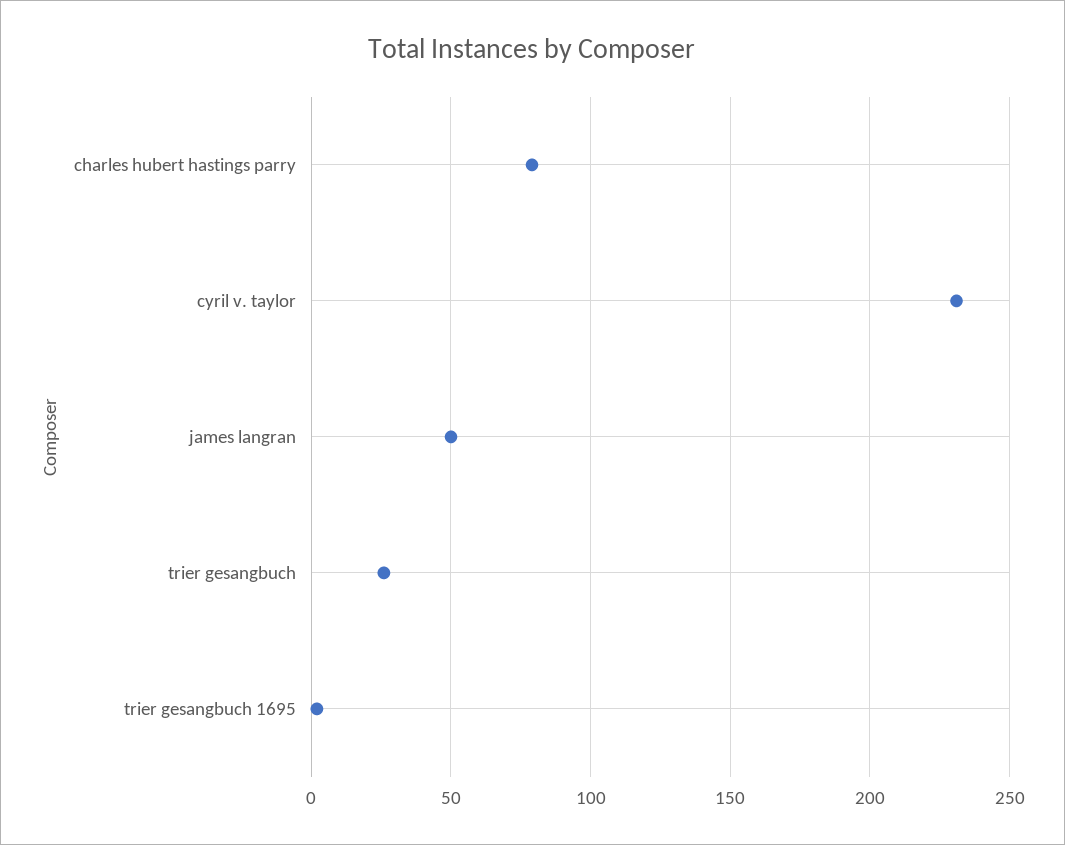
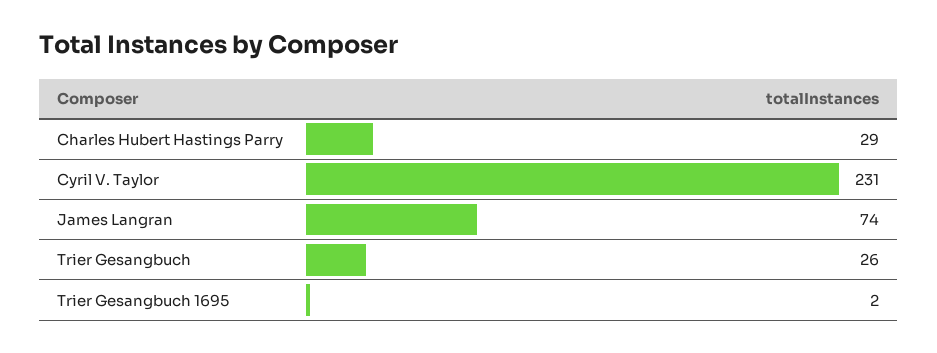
charles hubert hastings parry: 80 -> 29
james langran: 50 -> 74

